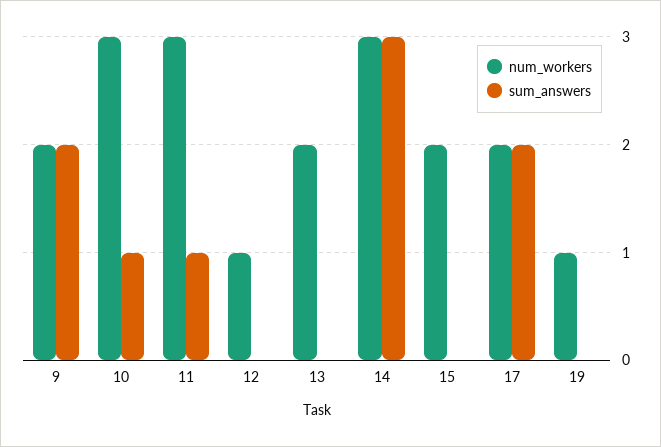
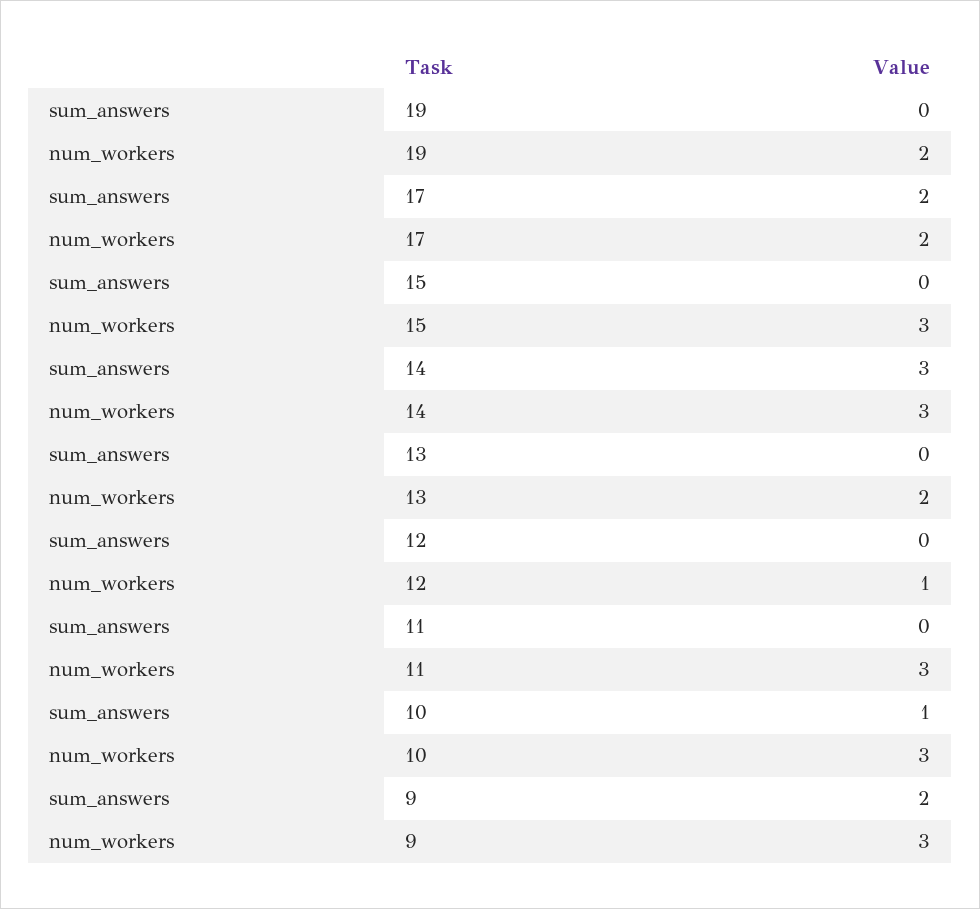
num_workers, 9: 2 -> 3
sum_answers, 11: 1 -> 0
num_workers, 15: 2 -> 3
num_workers, 19: 1 -> 2

